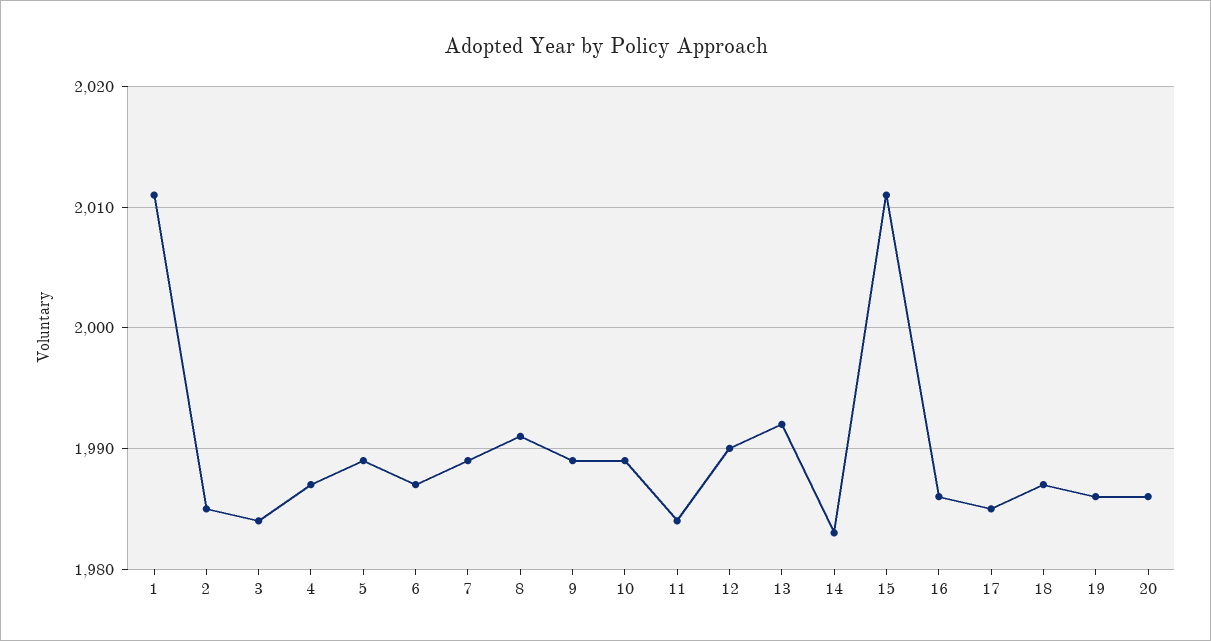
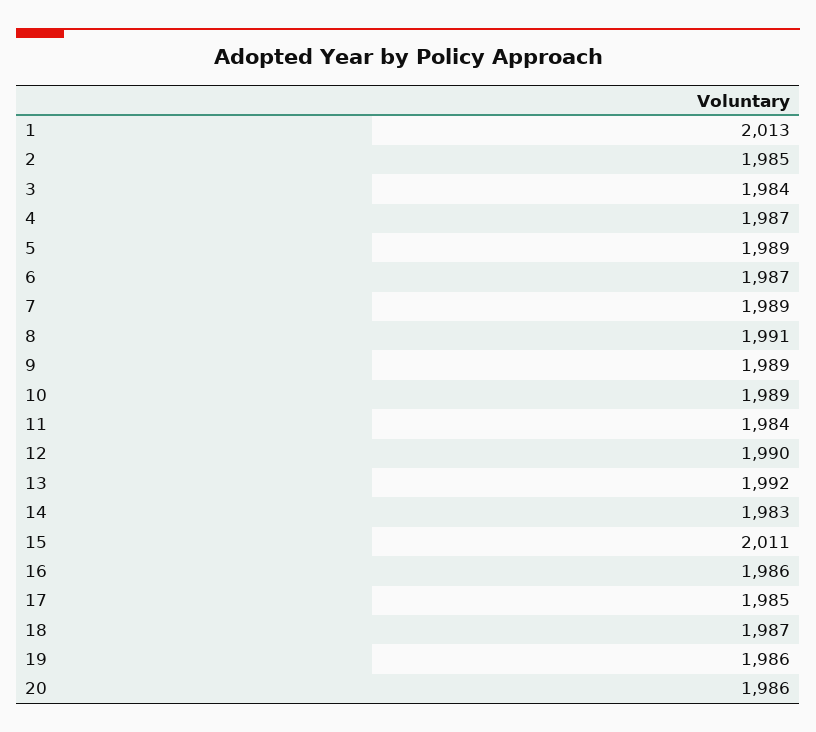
1: 2011 -> 2013

